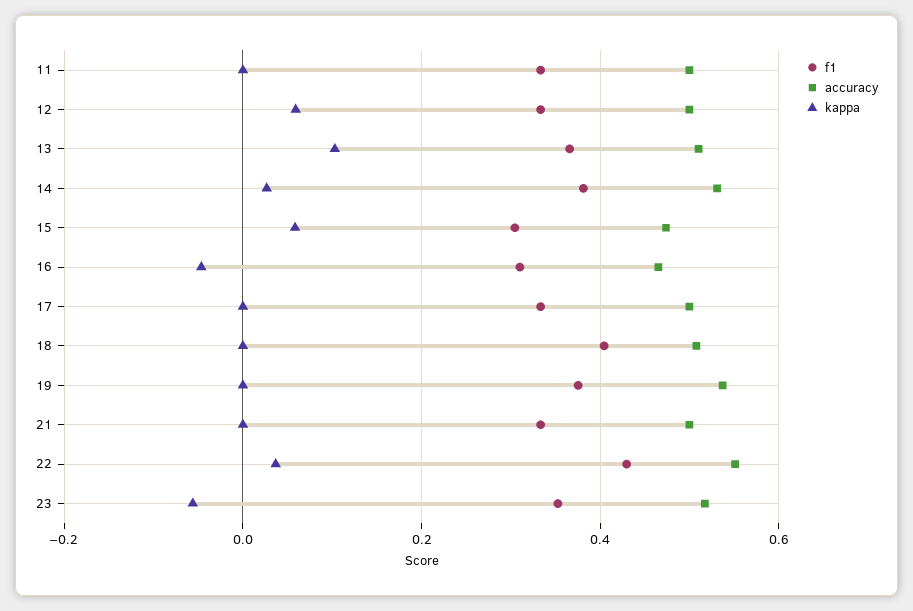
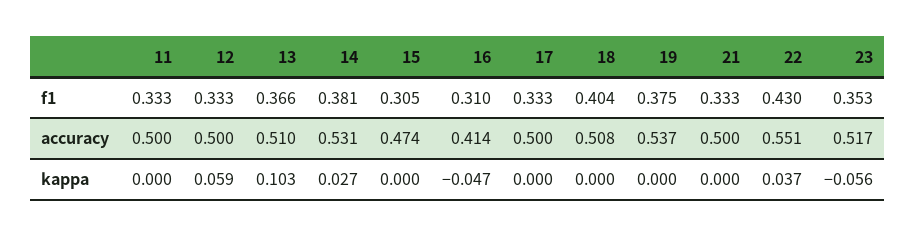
kappa, 15: 0.06 -> 0
accuracy, 16: 0.46 -> 0.414

